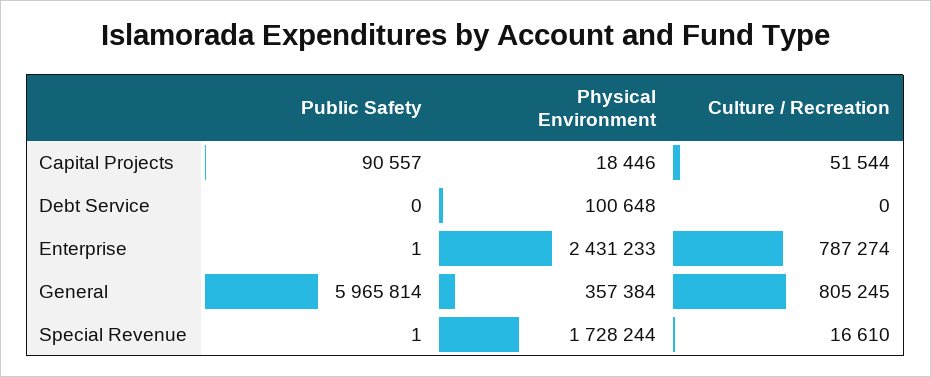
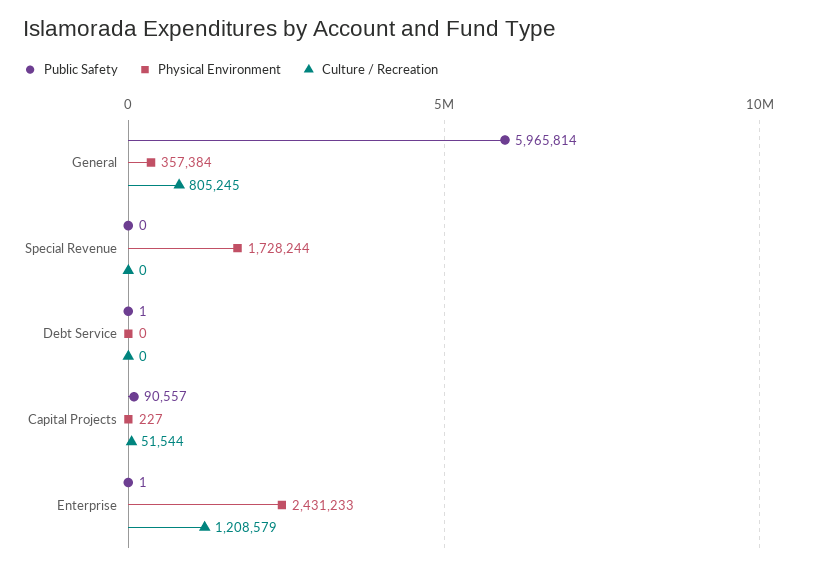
Physical Environment, Capital Projects: 18446 -> 227
Public Safety, Debt Service: 0 -> 1
Physical Environment, Debt Service: 100648 -> 0
Culture / Recreation, Enterprise: 787274 -> 1208579
Public Safety, Special Revenue: 1 -> 0
Culture / Recreation, Special Revenue: 16610 -> 0

